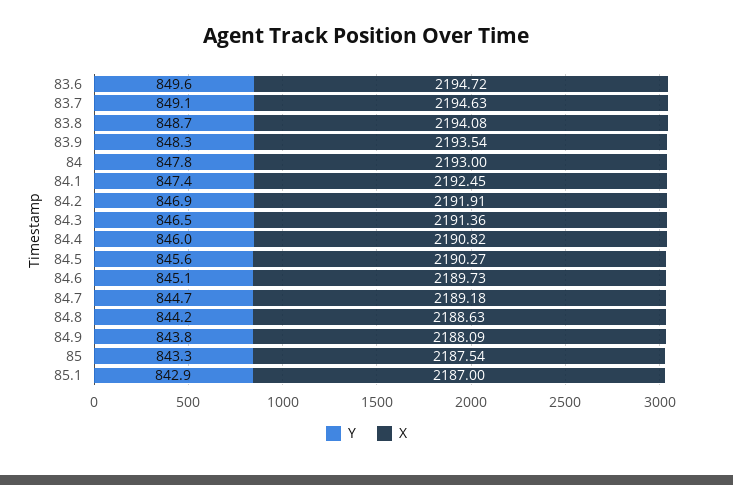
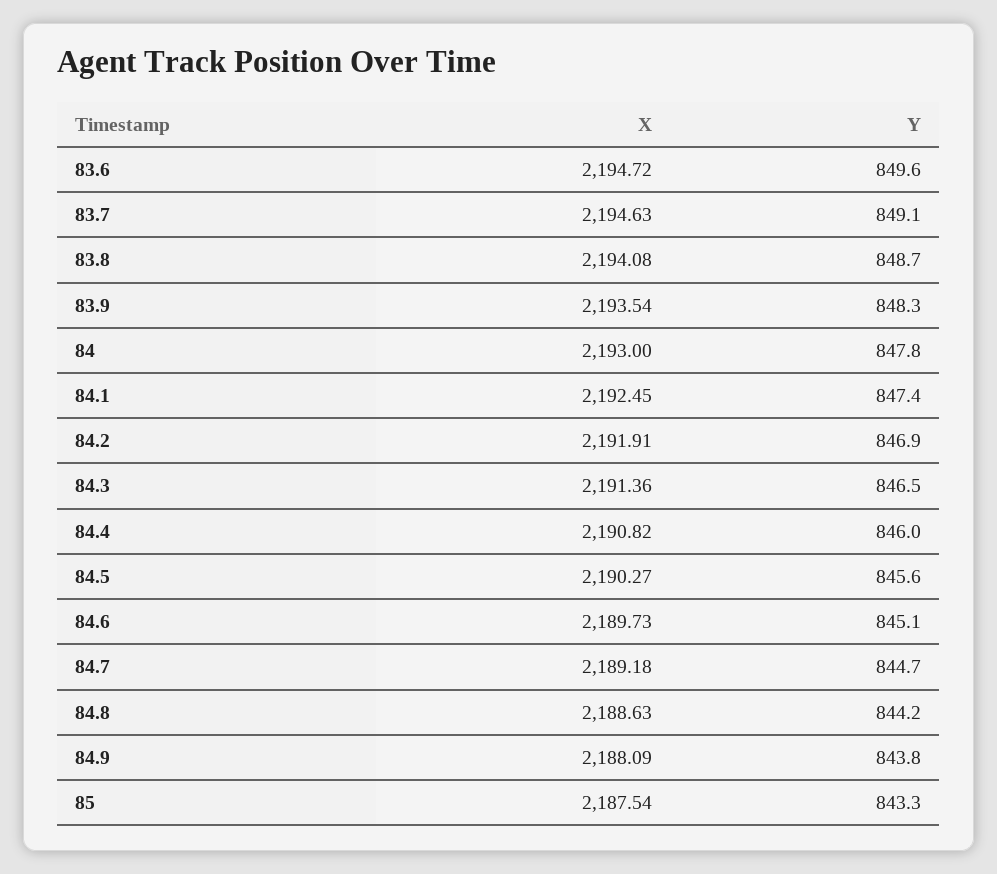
Y, 85.1: 842.9 -> none
X, 85.1: 2187 -> none

